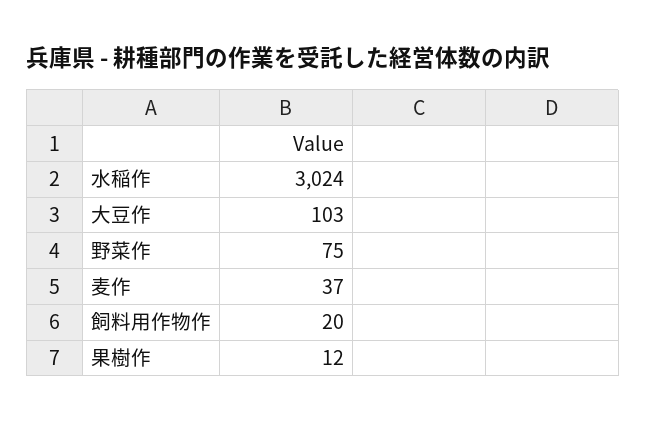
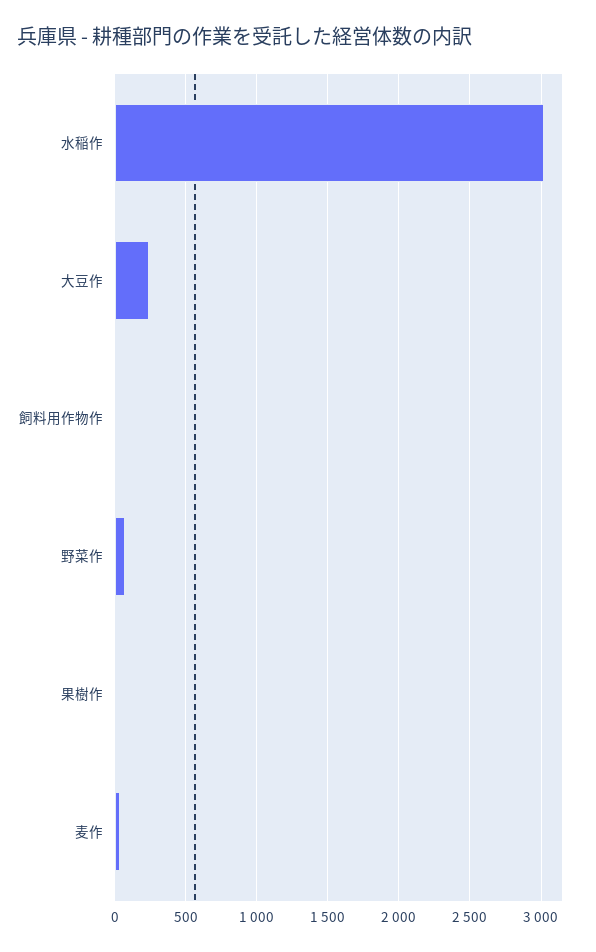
大豆作: 103 -> 250

